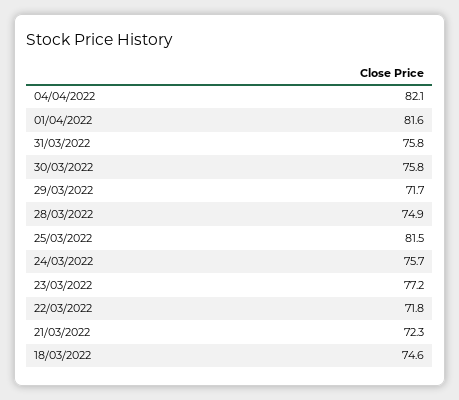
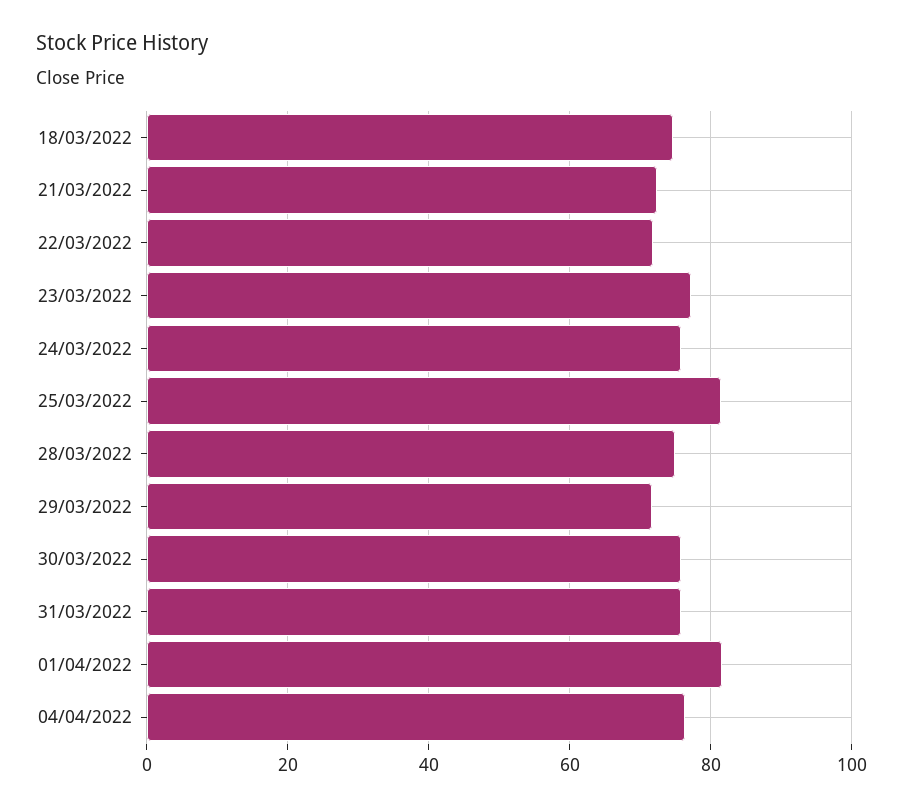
04/04/2022: 82.1 -> 76

